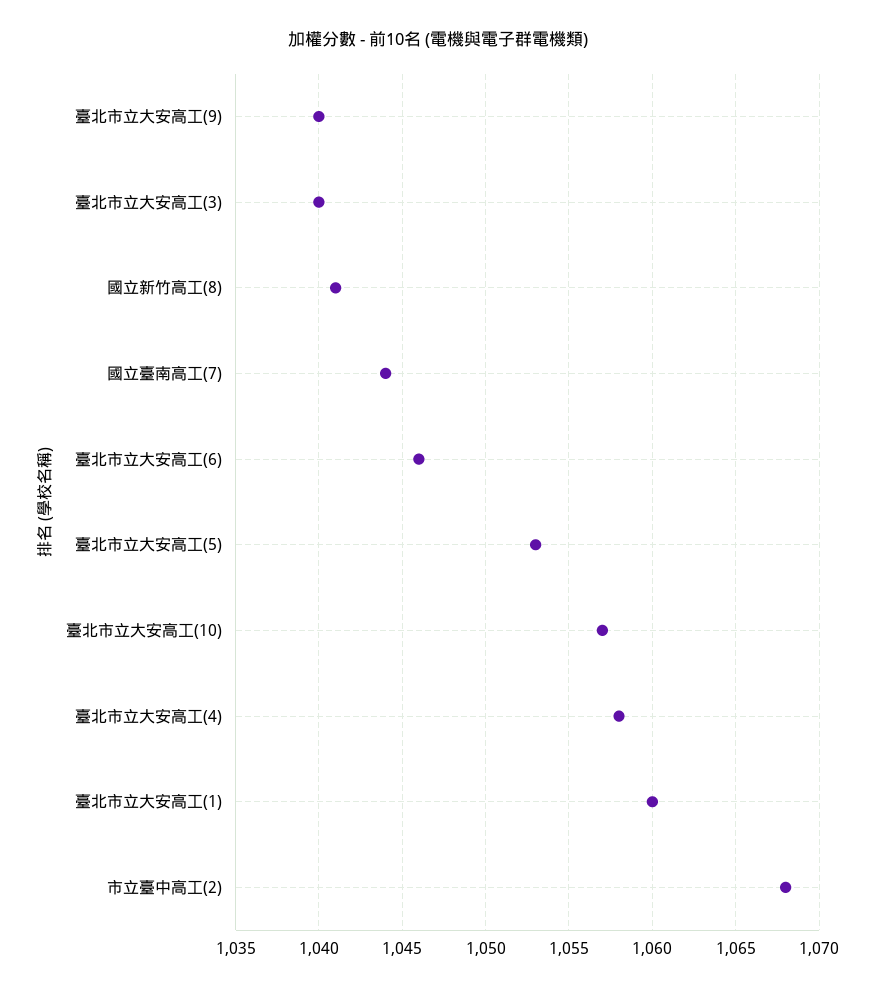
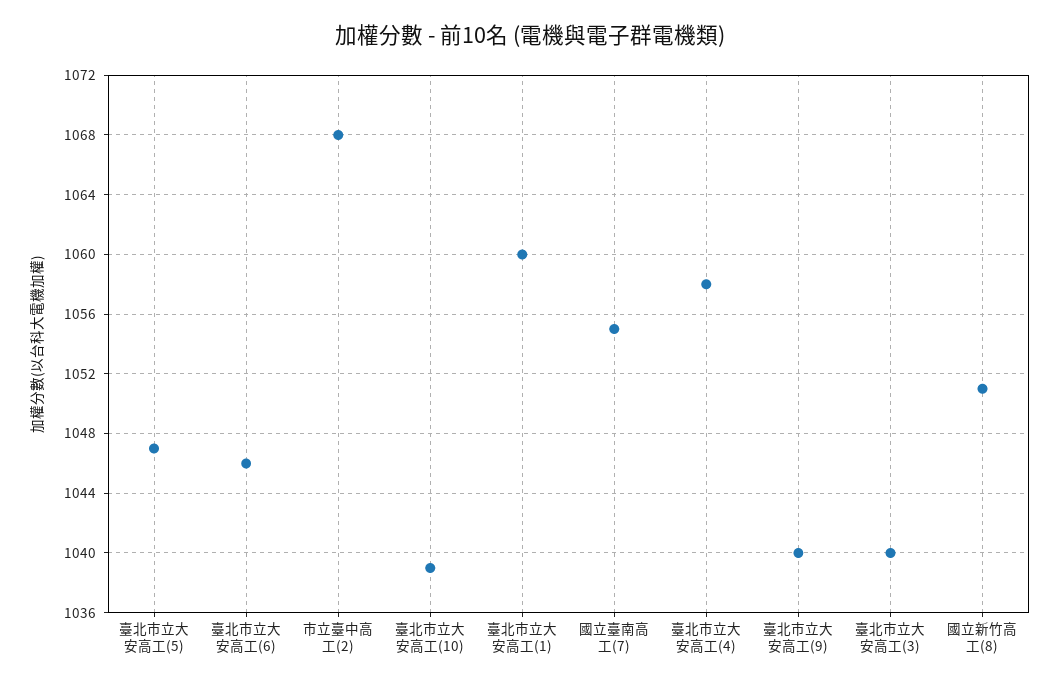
國立新竹高工(8): 1041 -> 1051
國立臺南高工(7): 1044 -> 1055
臺北市立大安高工(5): 1053 -> 1047
臺北市立大安高工(10): 1057 -> 1039

